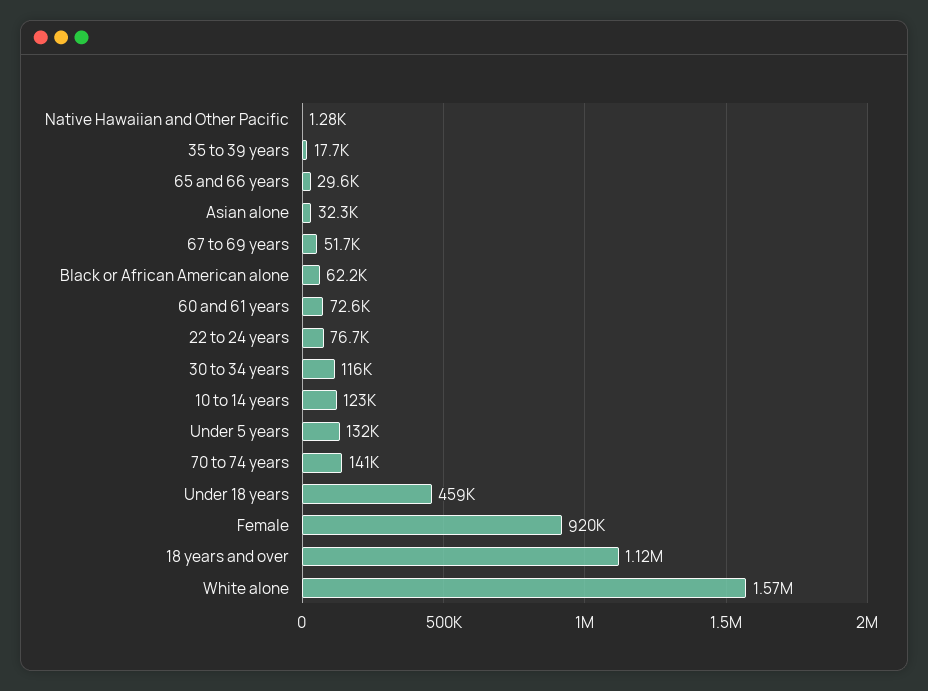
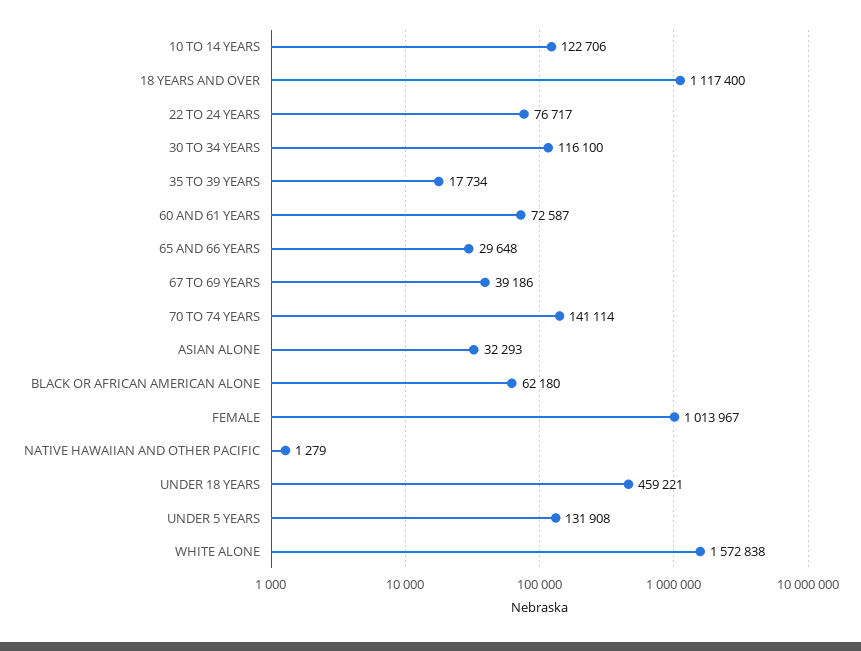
67 to 69 years: 51700 -> 39186
Female: 920000 -> 1013967

